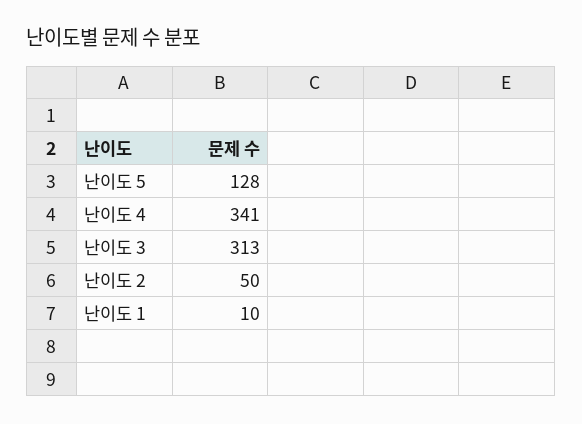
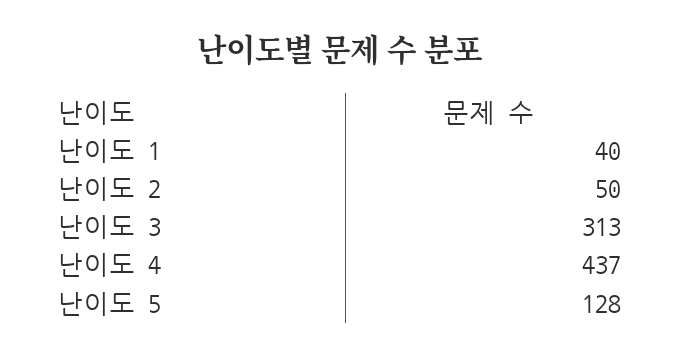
난이도 4: 341 -> 437
난이도 1: 10 -> 40

